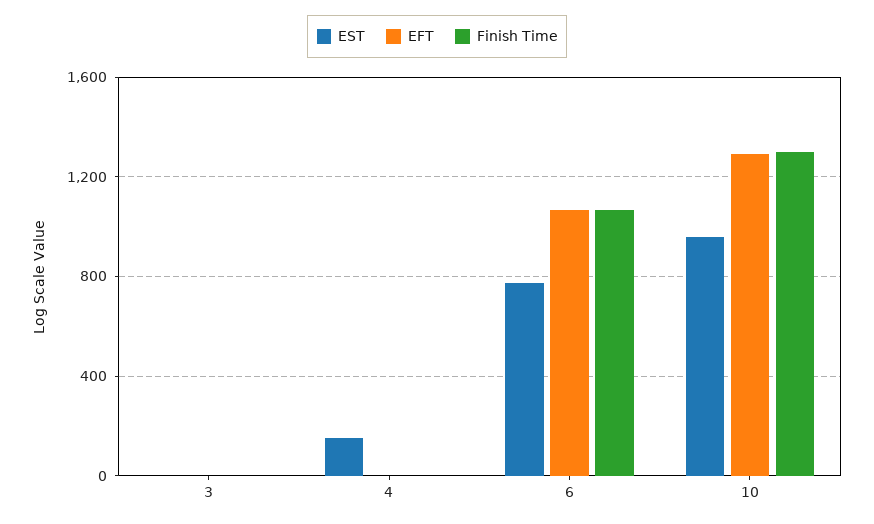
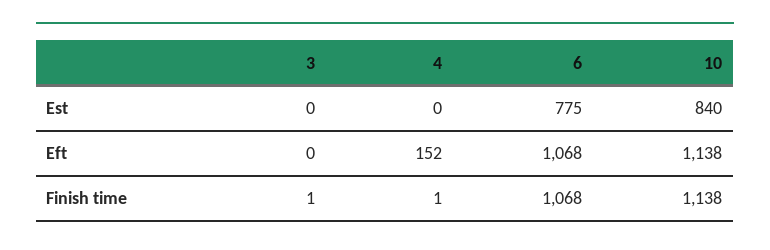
EST, 4: 150 -> 0
EFT, 4: 0 -> 152
EST, 10: 950 -> 840
EFT, 10: 1300 -> 1138
Finish Time, 10: 1300 -> 1138

